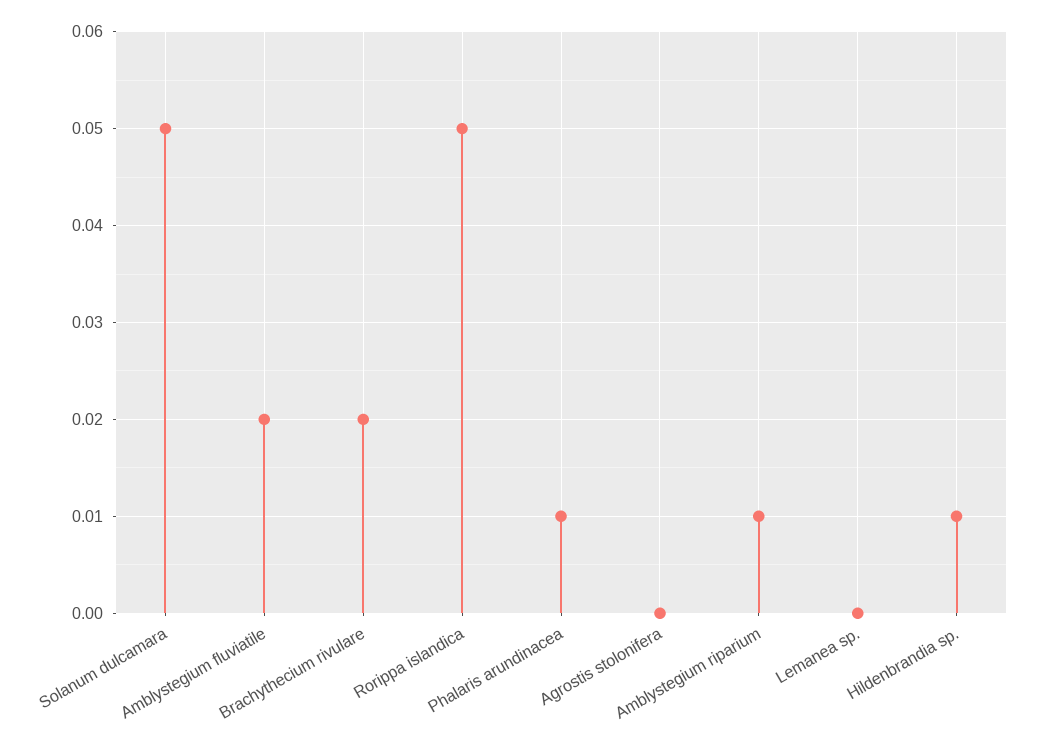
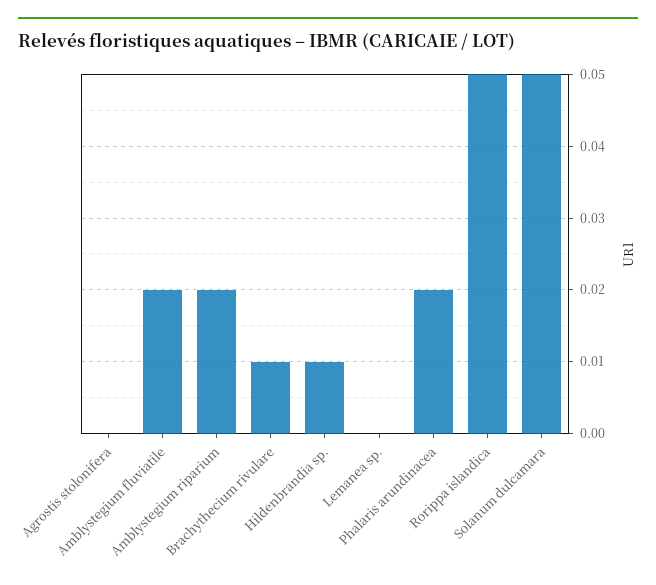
Brachythecium rivulare: 0.02 -> 0.01
Phalaris arundinacea: 0.01 -> 0.02
Amblystegium riparium: 0.01 -> 0.02

